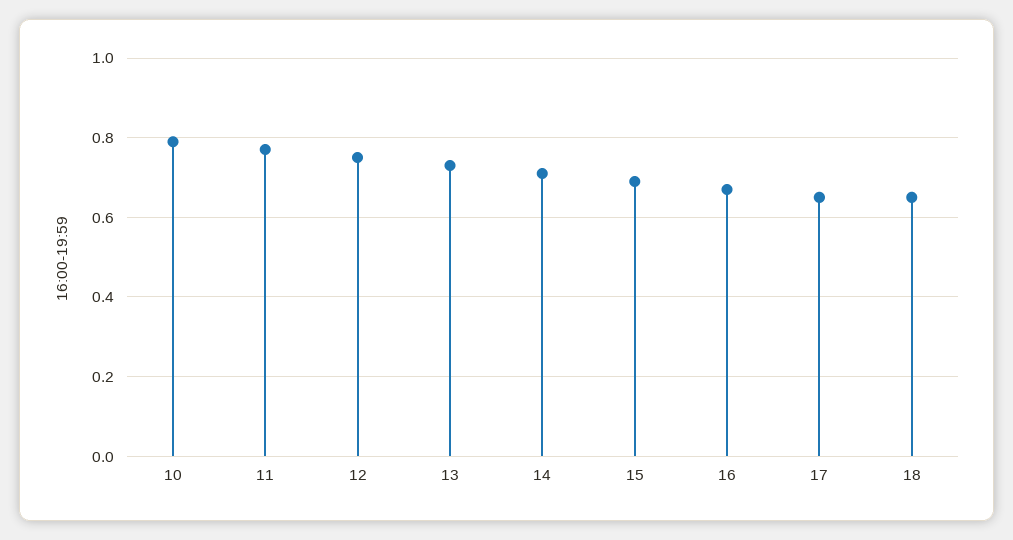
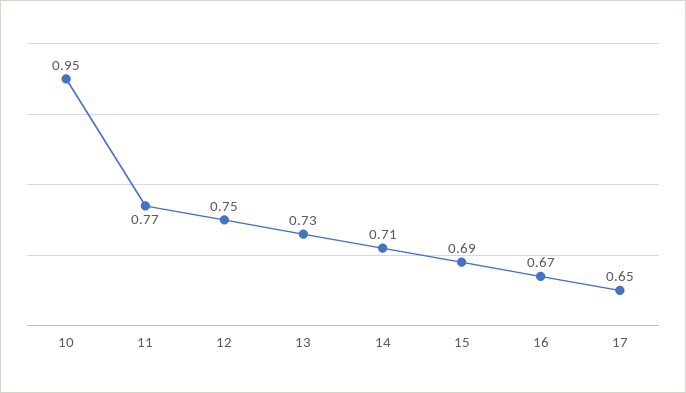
10: 0.8 -> 0.95
18: 0.65 -> none

